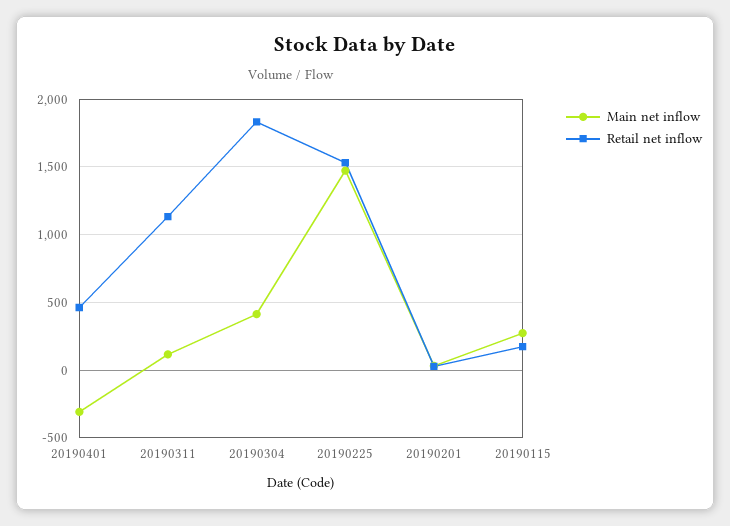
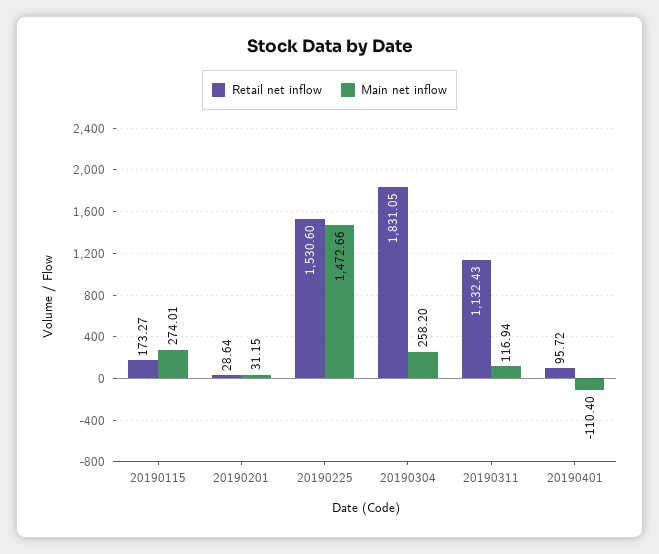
Main net inflow, 20190401: -300 -> -110.4
Retail net inflow, 20190401: 450 -> 95.72
Main net inflow, 20190304: 400 -> 258.2

